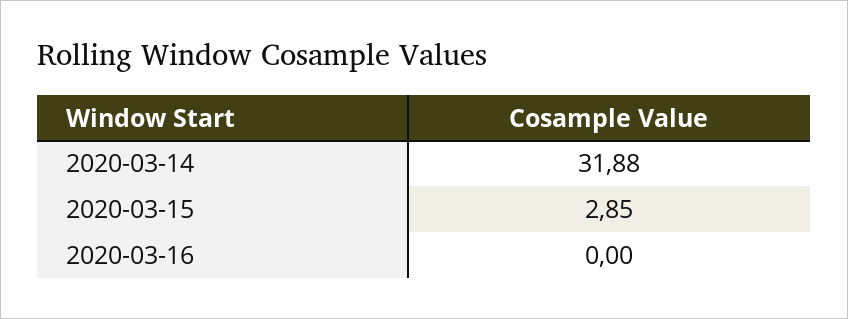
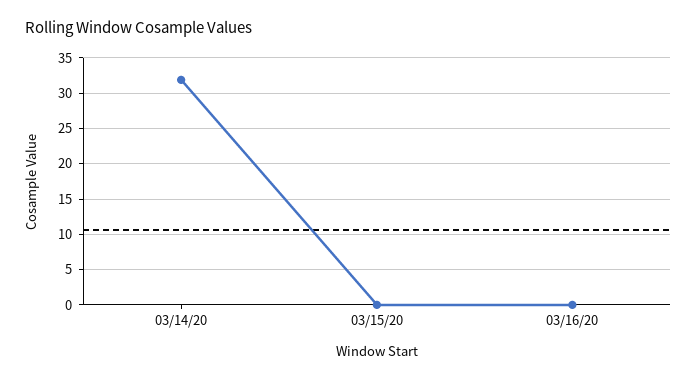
2020-03-15: 2.85 -> 0

